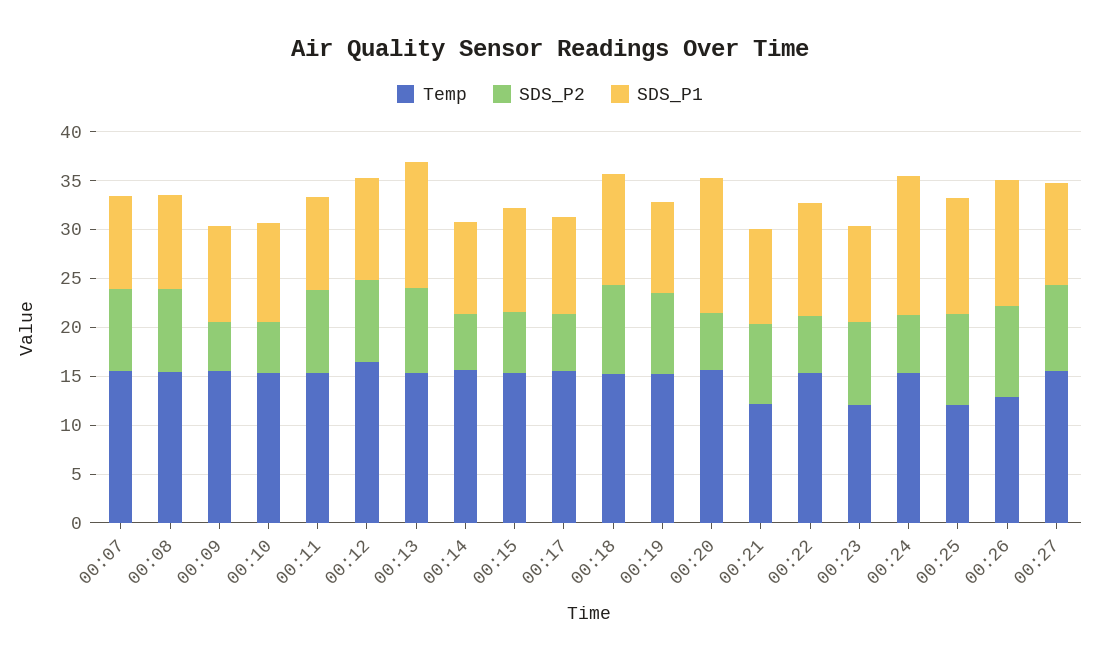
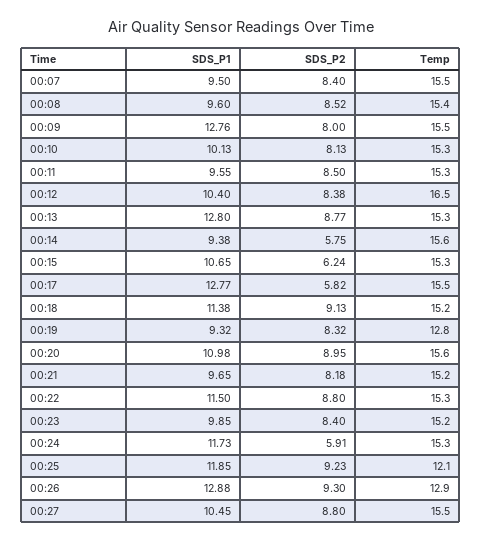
SDS_P2, 00:09: 5 -> 8
SDS_P1, 00:09: 10 -> 12.76
SDS_P2, 00:10: 5 -> 8.13
SDS_P1, 00:17: 10 -> 12.77
Temp, 00:19: 15 -> 12.8
SDS_P2, 00:20: 6 -> 8.95
SDS_P1, 00:20: 14 -> 10.98
Temp, 00:21: 12 -> 15.2
SDS_P2, 00:22: 6 -> 8.8
Temp, 00:23: 12 -> 15.2
SDS_P1, 00:24: 14 -> 11.73

